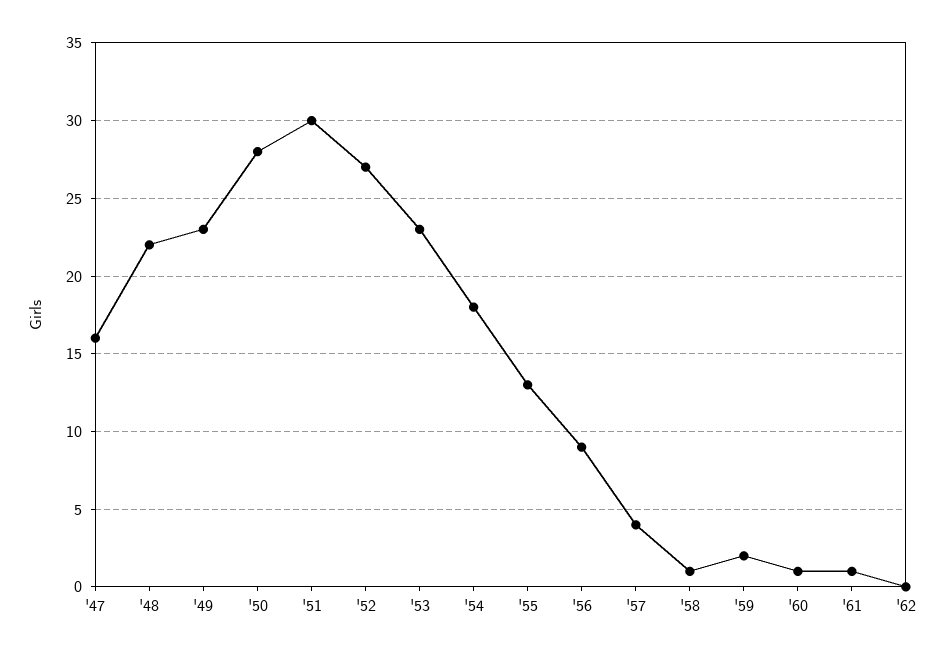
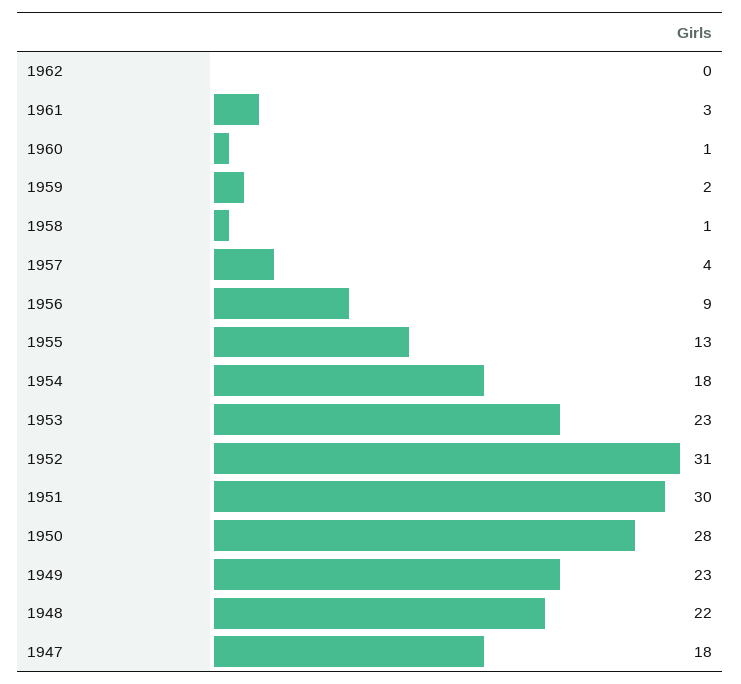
'47: 16 -> 18
'52: 27 -> 31
'61: 1 -> 3

